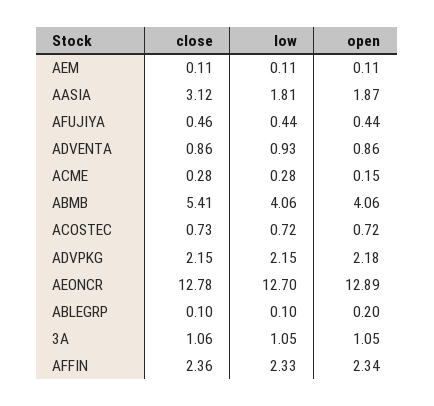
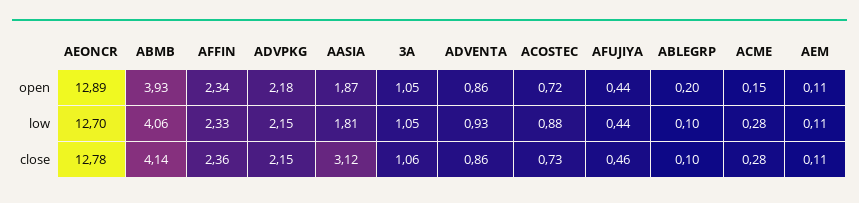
close, ABMB: 5.41 -> 4.14
open, ABMB: 4.06 -> 3.93
low, ACOSTEC: 0.72 -> 0.88

